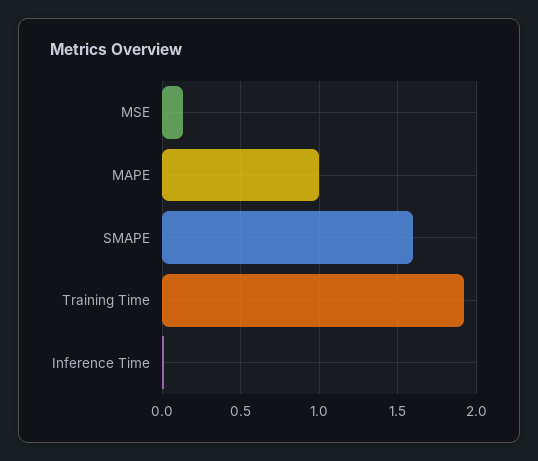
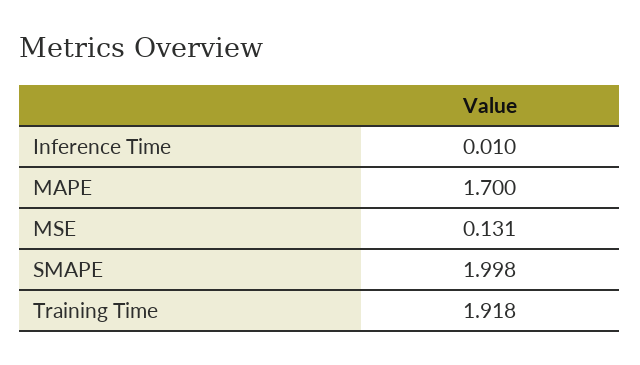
MAPE: 1 -> 1.7
SMAPE: 1.6 -> 1.998

